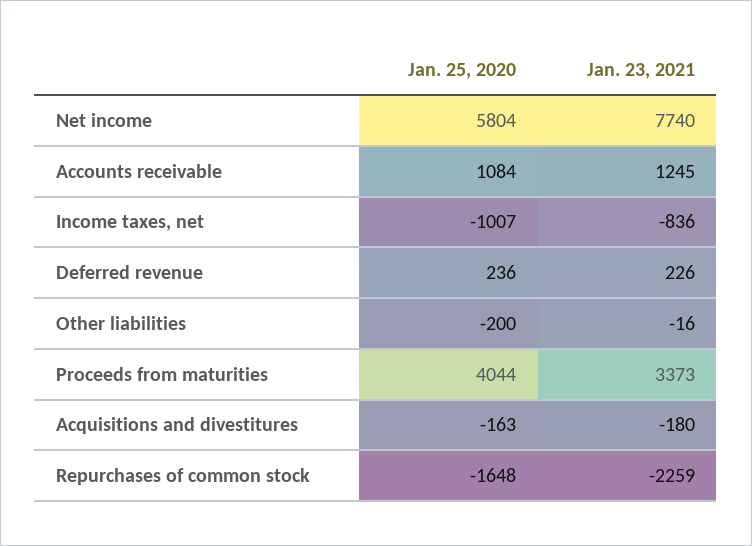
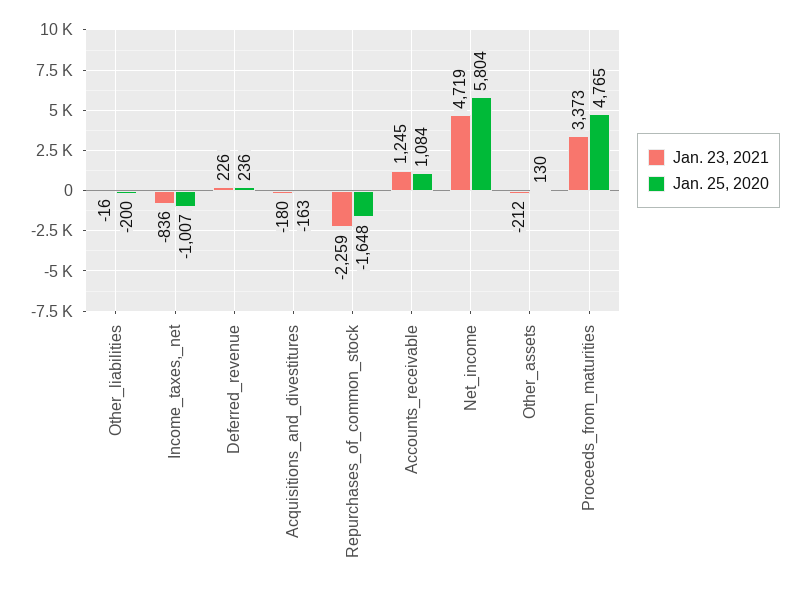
Jan. 23, 2021, Net income: 7740 -> 4719
Jan. 25, 2020, Proceeds from maturities: 4044 -> 4765
Jan. 23, 2021, Other_assets: none -> -212
Jan. 25, 2020, Other_assets: none -> 130

